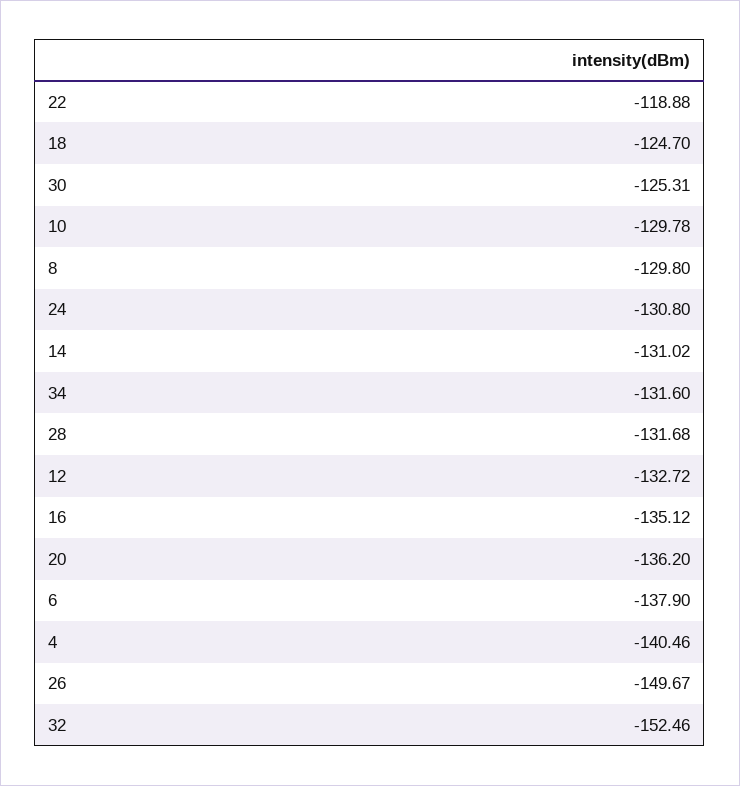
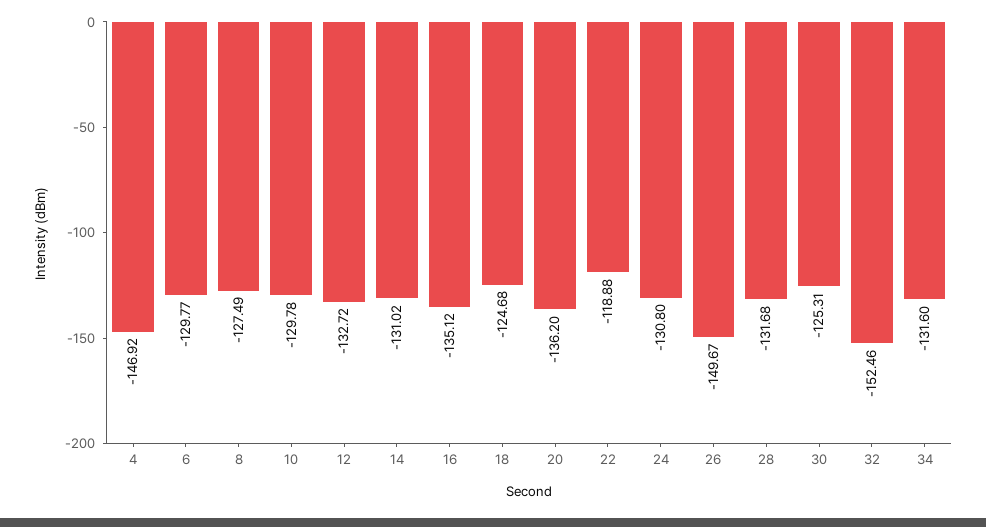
18: -124.7 -> -124.68
8: -129.8 -> -127.49
6: -137.9 -> -129.77
4: -140.46 -> -146.92

